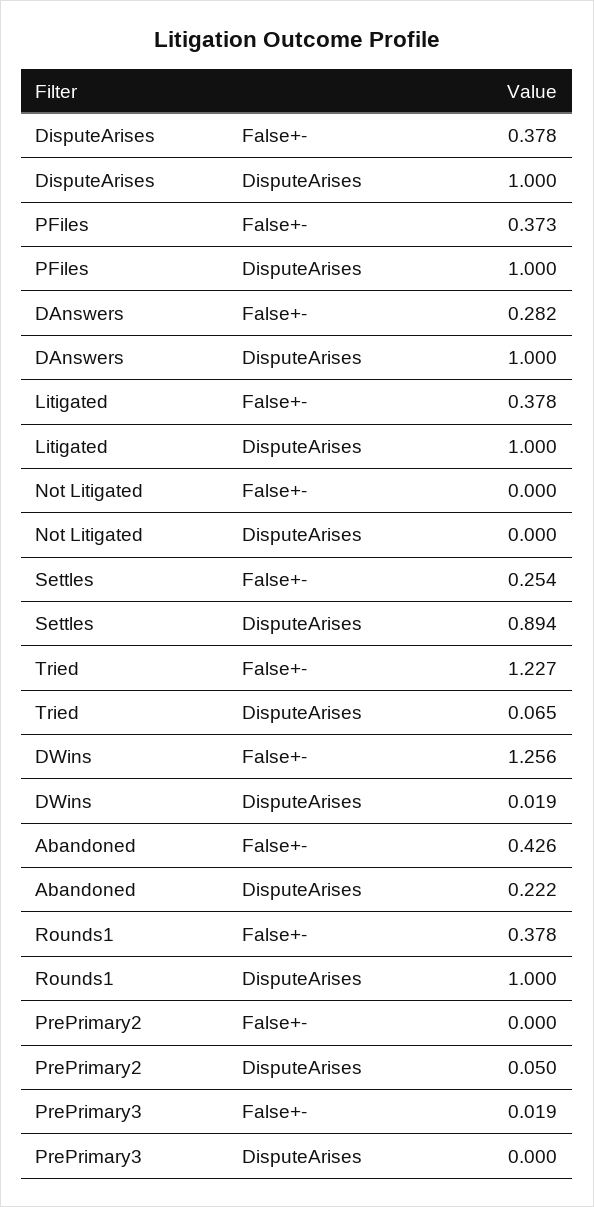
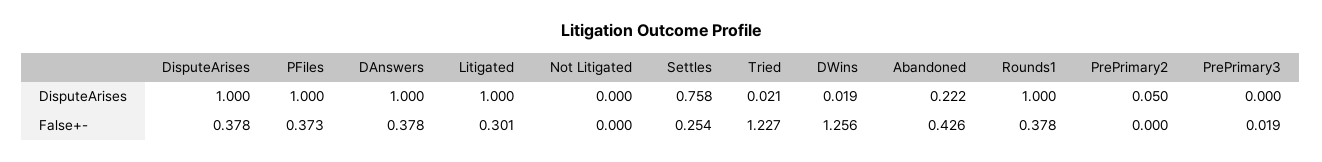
DAnswers, False+-: 0.282 -> 0.378
Litigated, False+-: 0.378 -> 0.301
Settles, DisputeArises: 0.894 -> 0.758
Tried, DisputeArises: 0.065 -> 0.021

